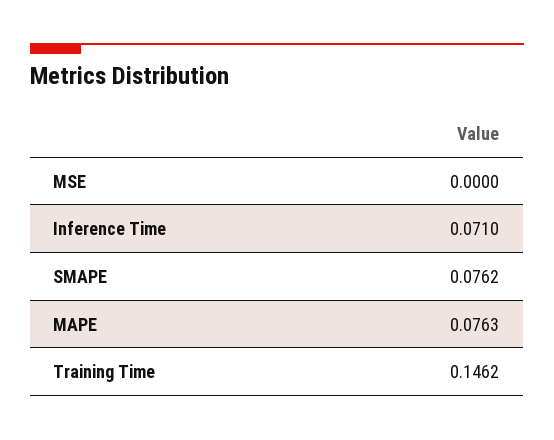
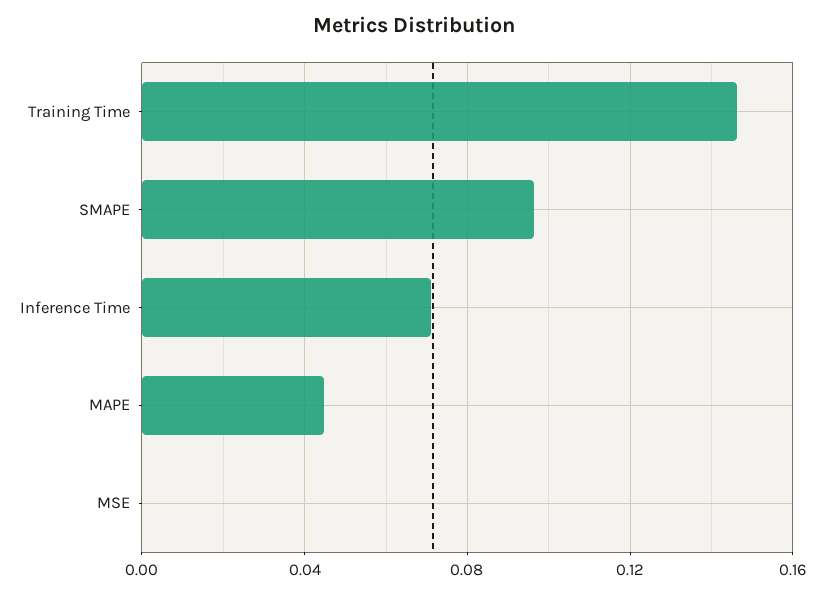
SMAPE: 0.0762 -> 0.095
MAPE: 0.0763 -> 0.045

